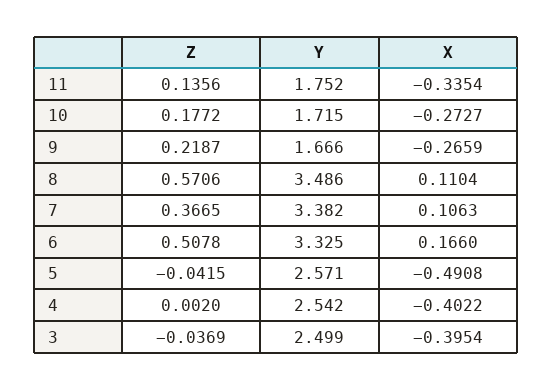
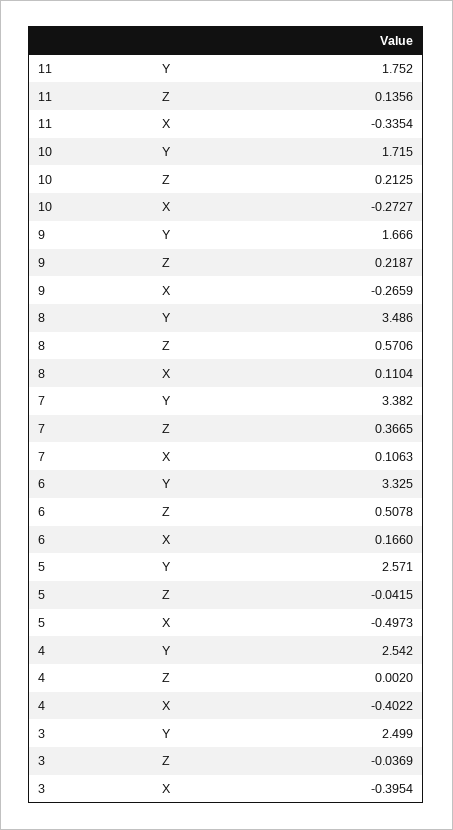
Z, 10: 0.1772 -> 0.2125
X, 5: -0.4908 -> -0.4973

